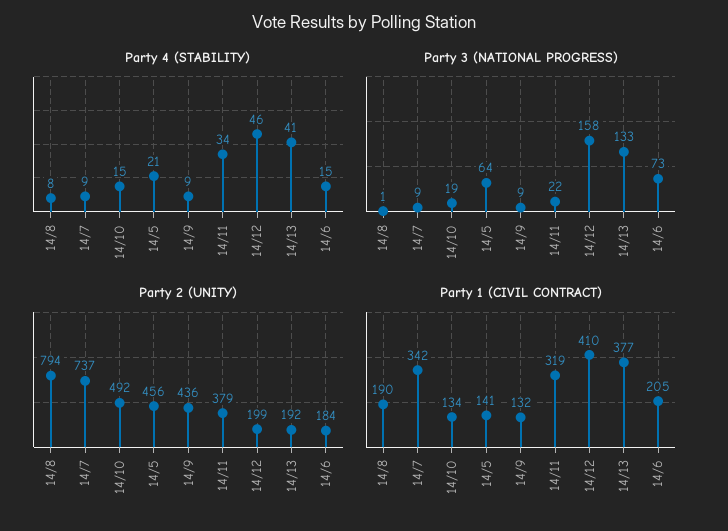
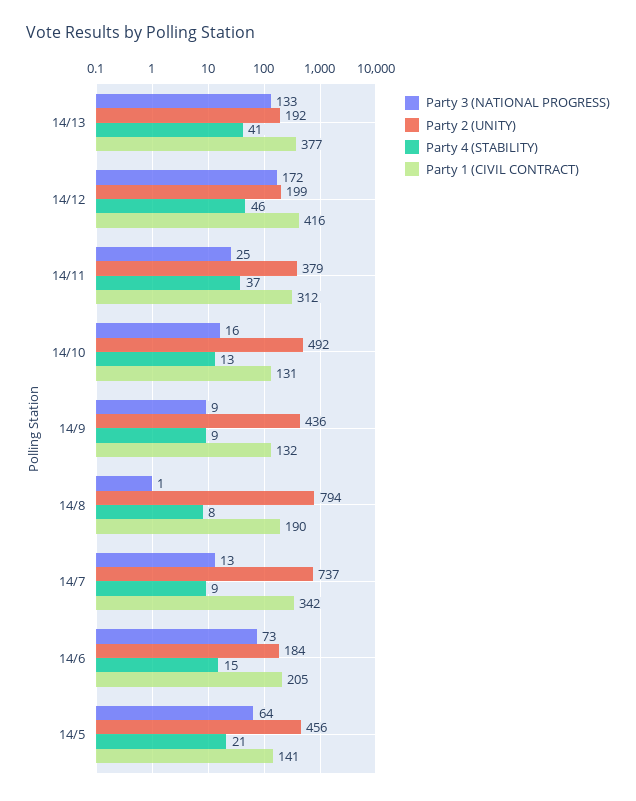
Party 4 (STABILITY), 14/10: 15 -> 13
Party 4 (STABILITY), 14/11: 34 -> 37
Party 3 (NATIONAL PROGRESS), 14/7: 9 -> 13
Party 3 (NATIONAL PROGRESS), 14/10: 19 -> 16
Party 3 (NATIONAL PROGRESS), 14/11: 22 -> 25
Party 3 (NATIONAL PROGRESS), 14/12: 158 -> 172
Party 1 (CIVIL CONTRACT), 14/10: 134 -> 131
Party 1 (CIVIL CONTRACT), 14/11: 319 -> 312
Party 1 (CIVIL CONTRACT), 14/12: 410 -> 416

